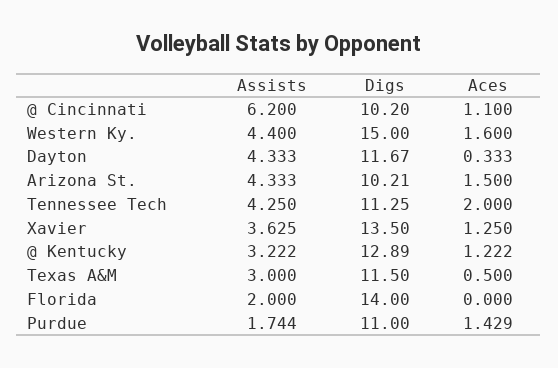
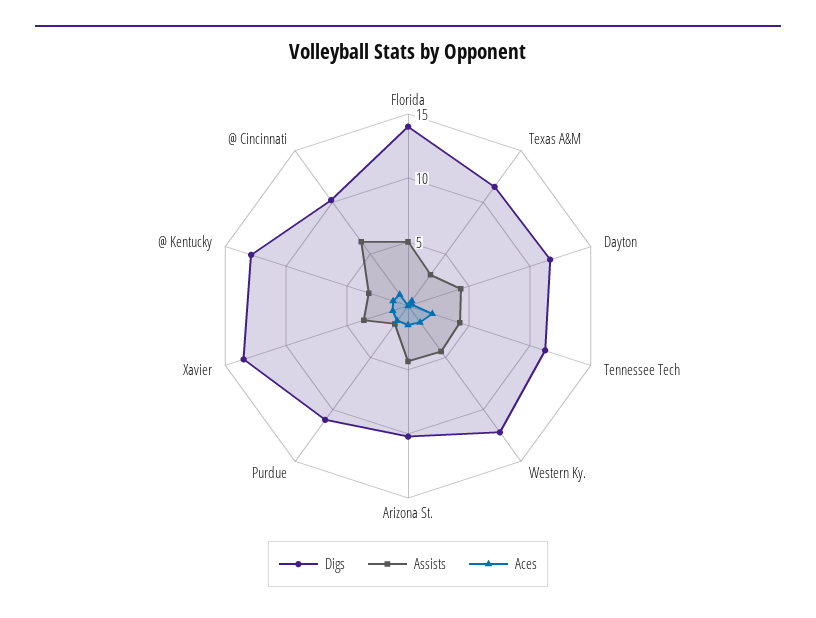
Digs, Western Ky.: 15 -> 12
Assists, Florida: 2 -> 5

